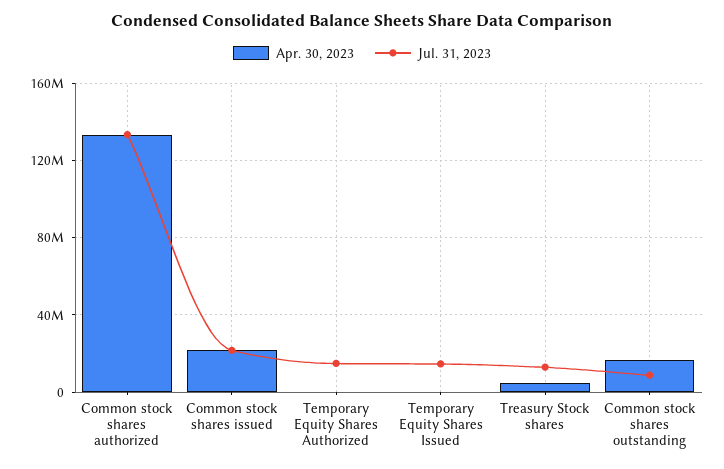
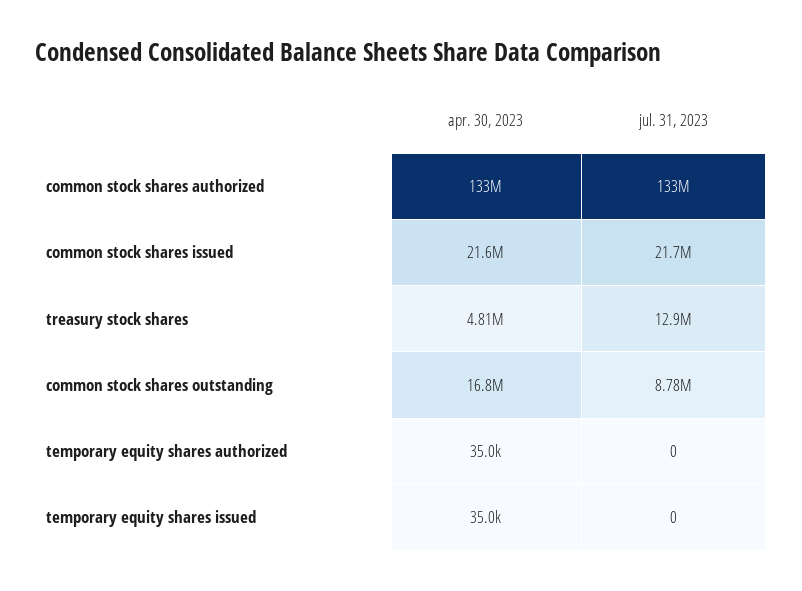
Jul. 31, 2023, Temporary Equity Shares Authorized: 15000000 -> 0
Jul. 31, 2023, Temporary Equity Shares Issued: 15000000 -> 0

